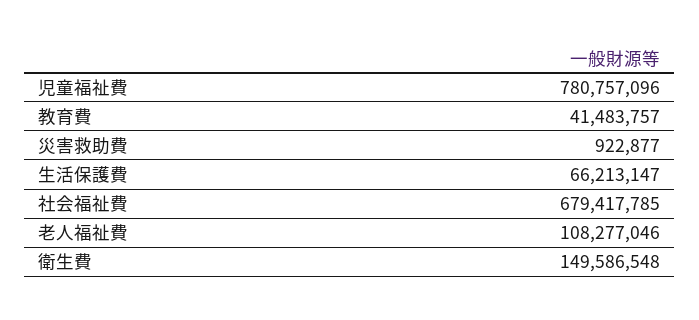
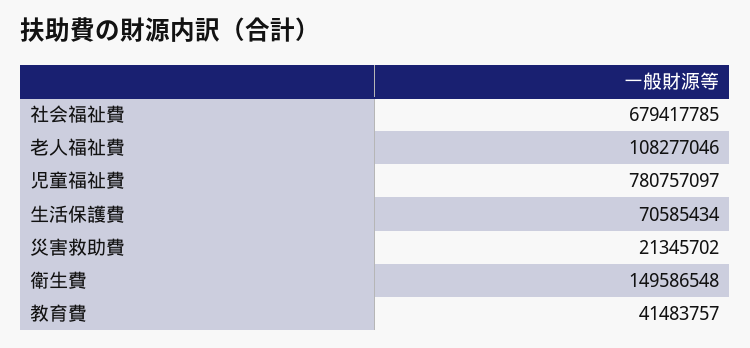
児童福祉費: 780757096 -> 780757097
災害救助費: 922877 -> 21345702
生活保護費: 66213147 -> 70585434

